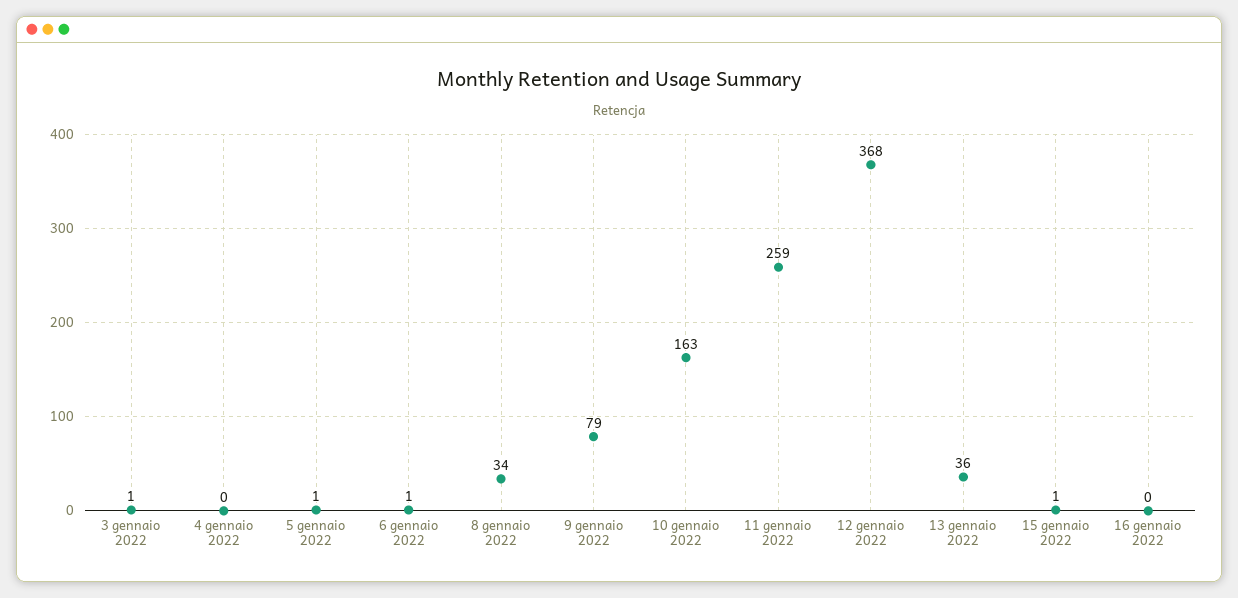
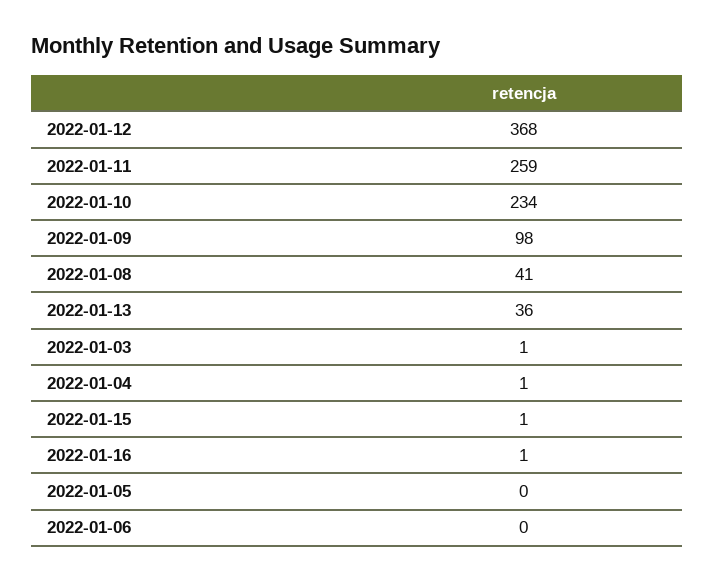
4 gennaio 2022: 0 -> 1
5 gennaio 2022: 1 -> 0
6 gennaio 2022: 1 -> 0
8 gennaio 2022: 34 -> 41
9 gennaio 2022: 79 -> 98
10 gennaio 2022: 163 -> 234
16 gennaio 2022: 0 -> 1

